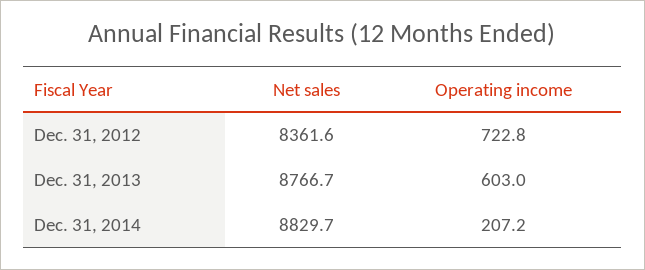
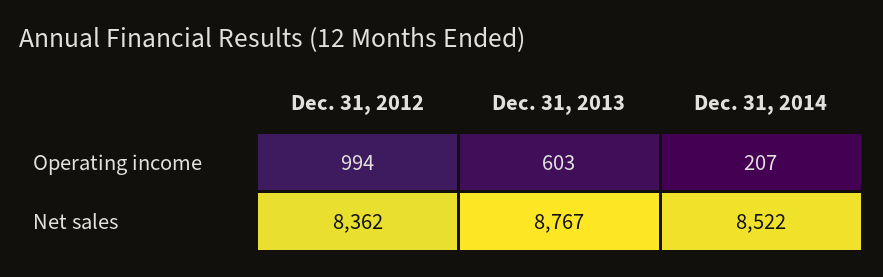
Operating income, Dec. 31, 2012: 722.8 -> 994
Net sales, Dec. 31, 2014: 8829.7 -> 8522

